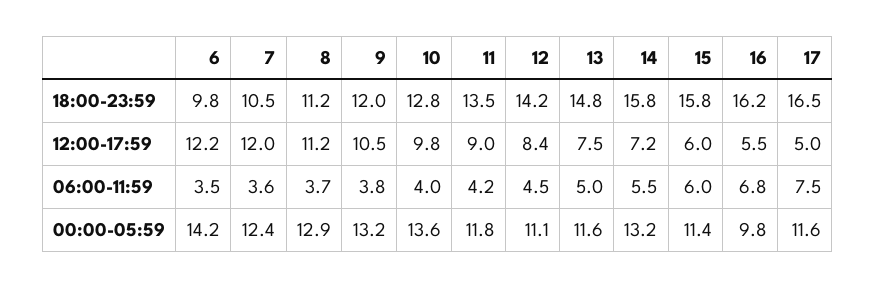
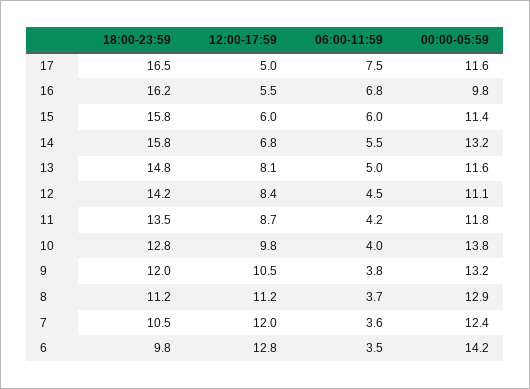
6, 12:00-17:59: 12.2 -> 12.8
11, 12:00-17:59: 9 -> 8.7
13, 12:00-17:59: 7.5 -> 8.1
14, 12:00-17:59: 7.2 -> 6.8
10, 00:00-05:59: 13.6 -> 13.8

